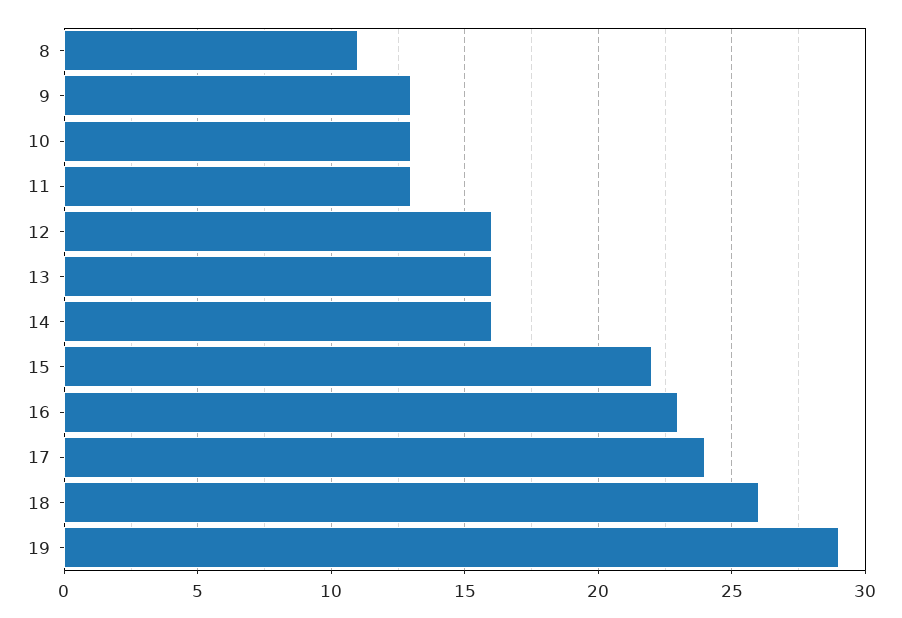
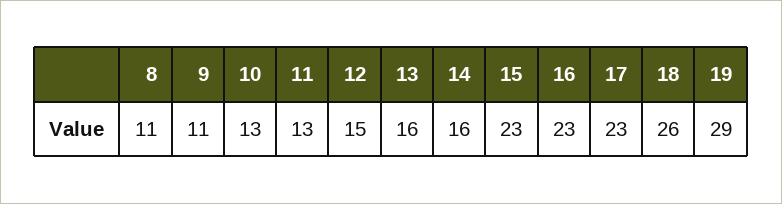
9: 13 -> 11
12: 16 -> 15
15: 22 -> 23
17: 24 -> 23

